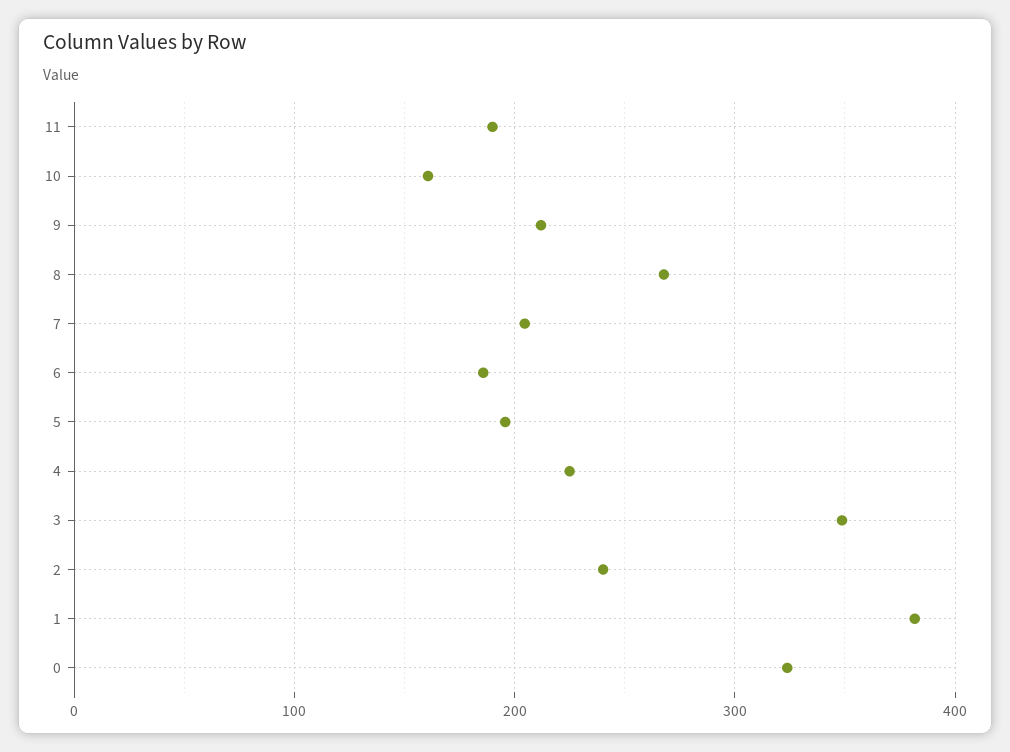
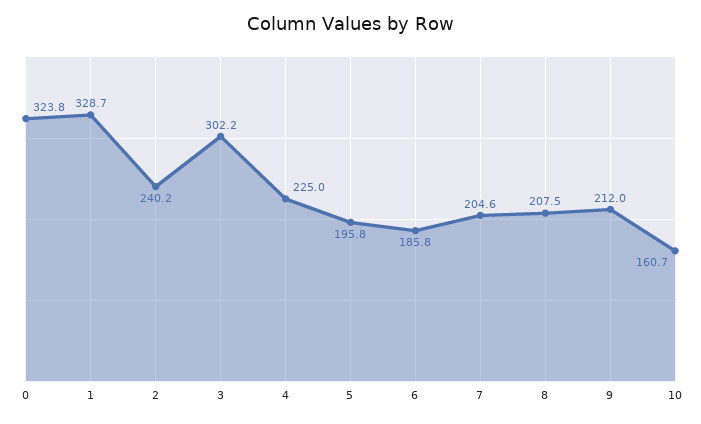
11: 190 -> none
8: 270 -> 207.5
3: 350 -> 302.2
1: 380 -> 328.7

